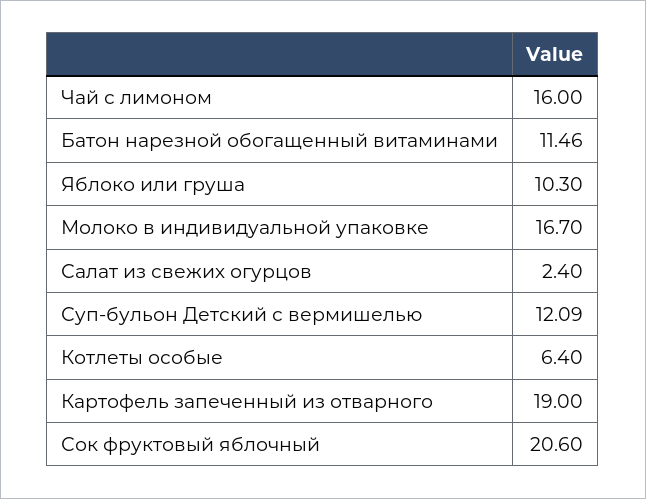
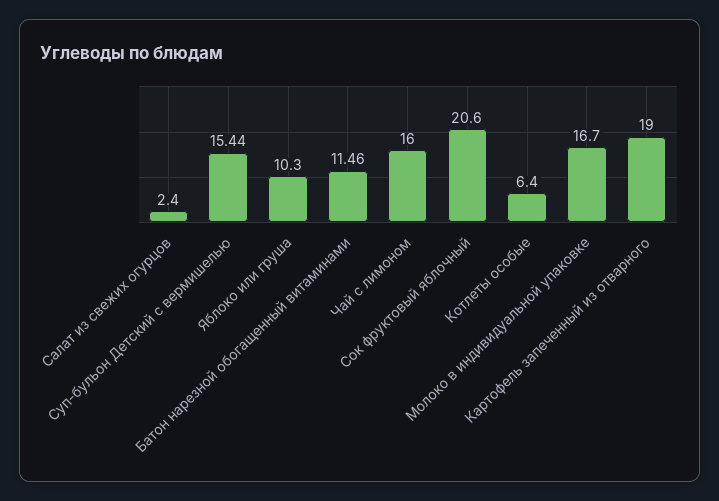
Суп-бульон Детский с вермишелью: 12.09 -> 15.44

